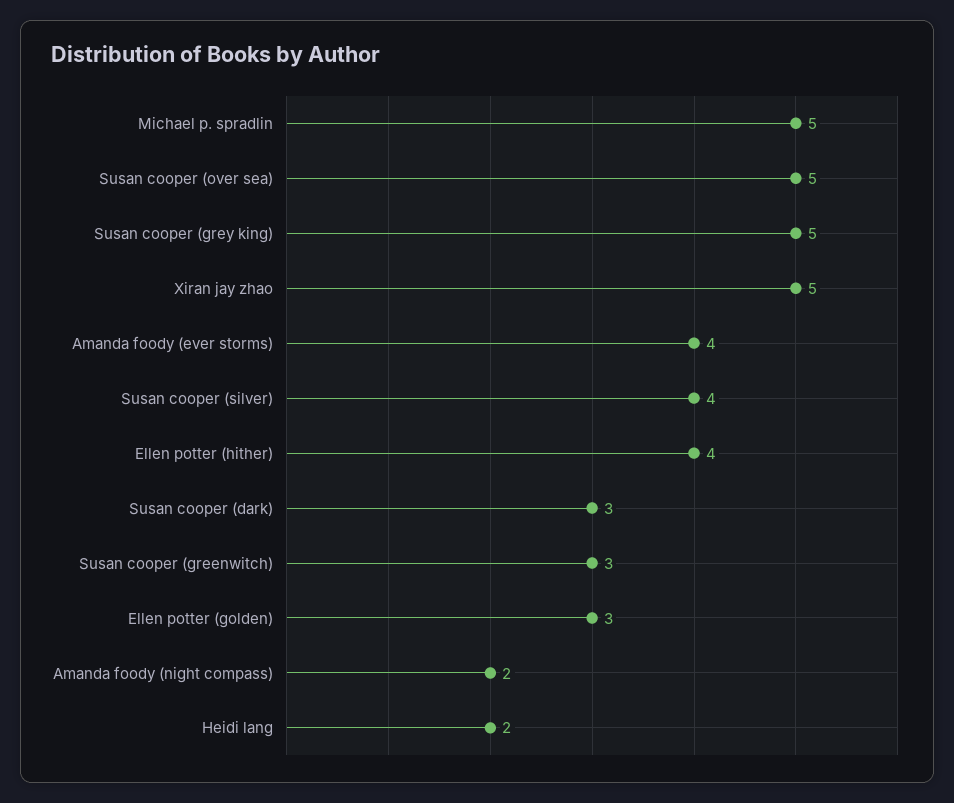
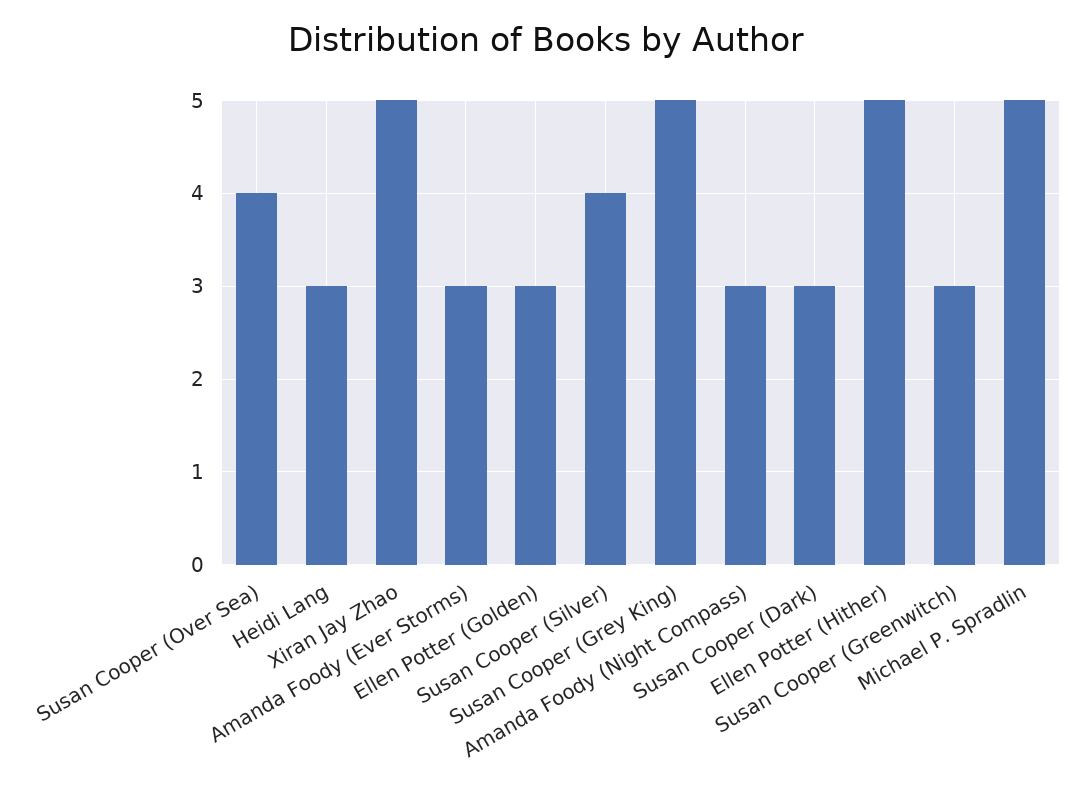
Susan cooper (over sea): 5 -> 4
Amanda foody (ever storms): 4 -> 3
Ellen potter (hither): 4 -> 5
Amanda foody (night compass): 2 -> 3
Heidi lang: 2 -> 3

